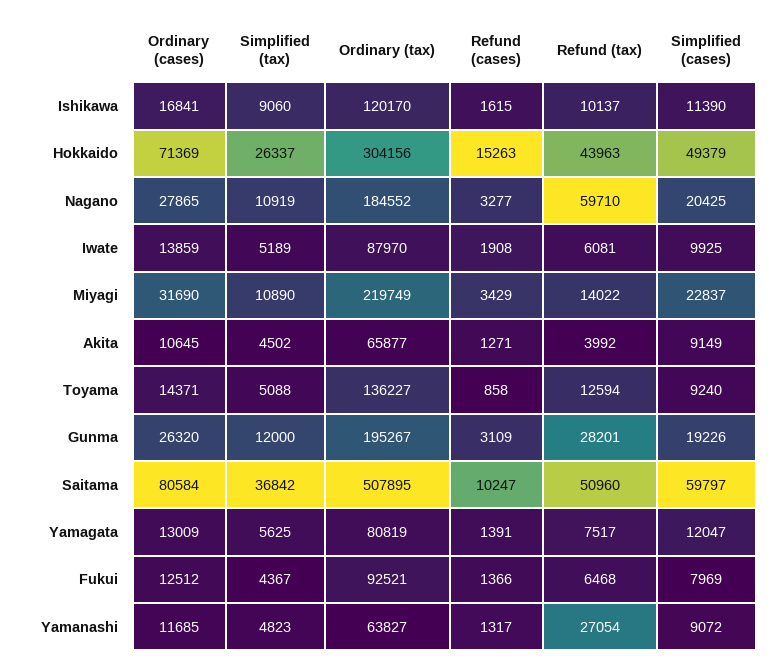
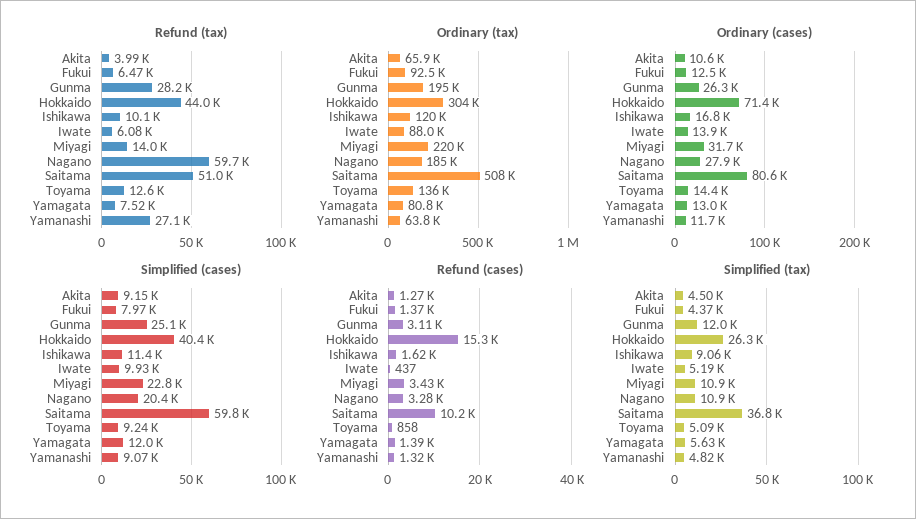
Simplified (cases), Hokkaido: 49379 -> 40400
Refund (cases), Iwate: 1908 -> 437
Simplified (cases), Gunma: 19226 -> 25100

